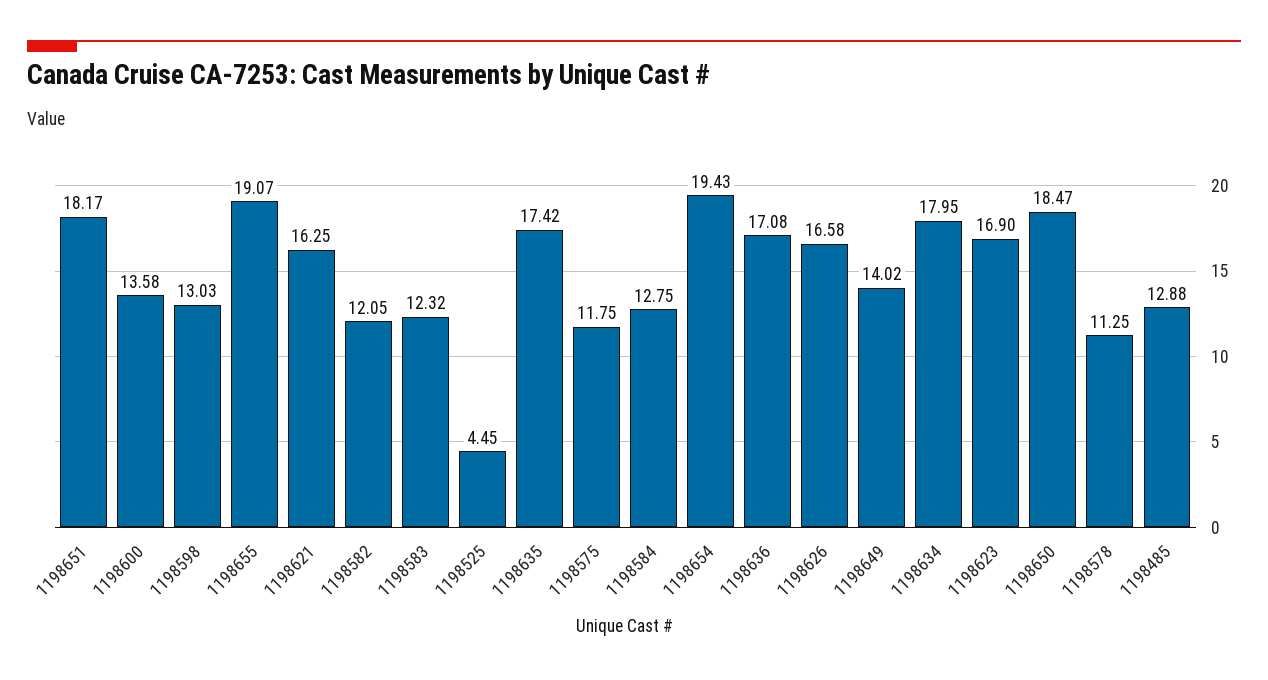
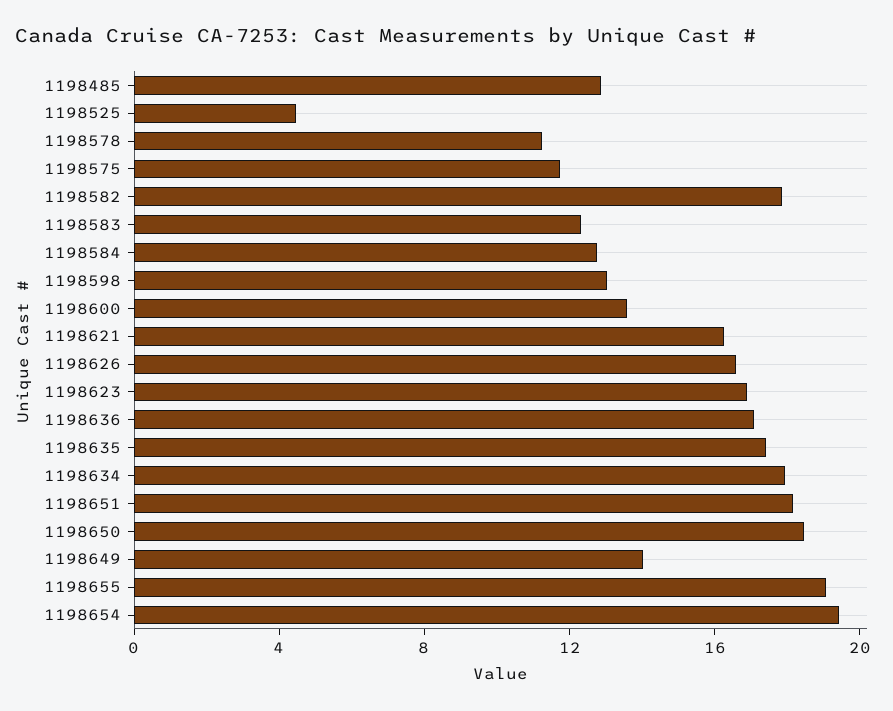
1198582: 12.05 -> 18

